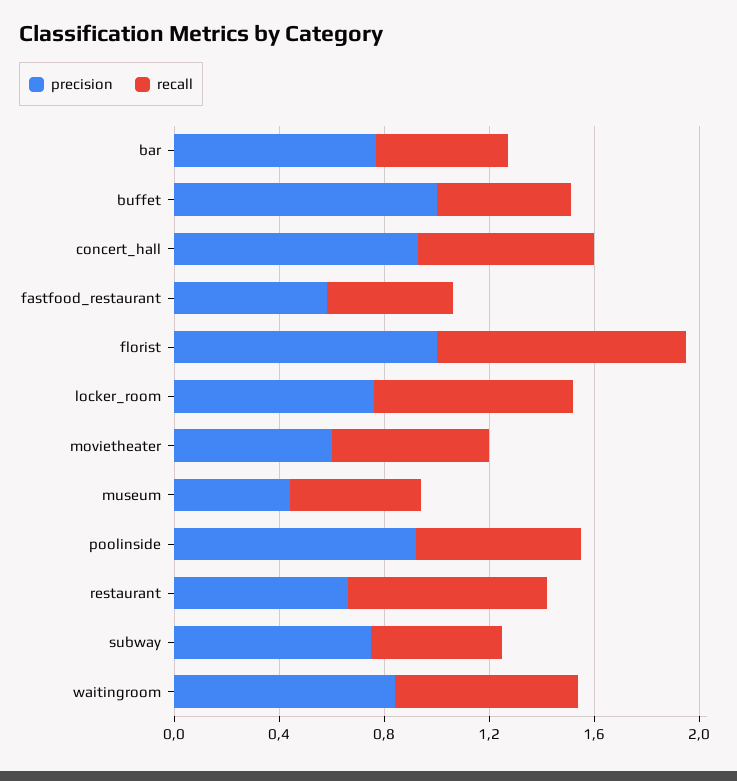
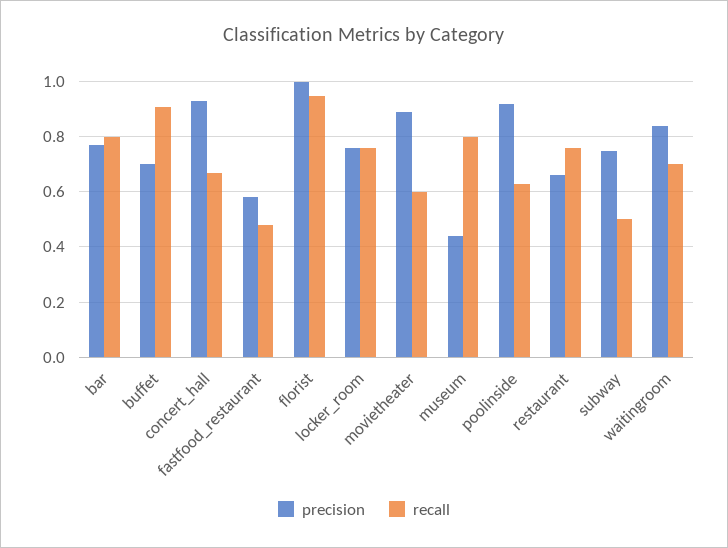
recall, bar: 0.5 -> 0.8
precision, buffet: 1 -> 0.7
recall, buffet: 0.5 -> 0.9
precision, movietheater: 0.6 -> 0.9
recall, museum: 0.5 -> 0.8

